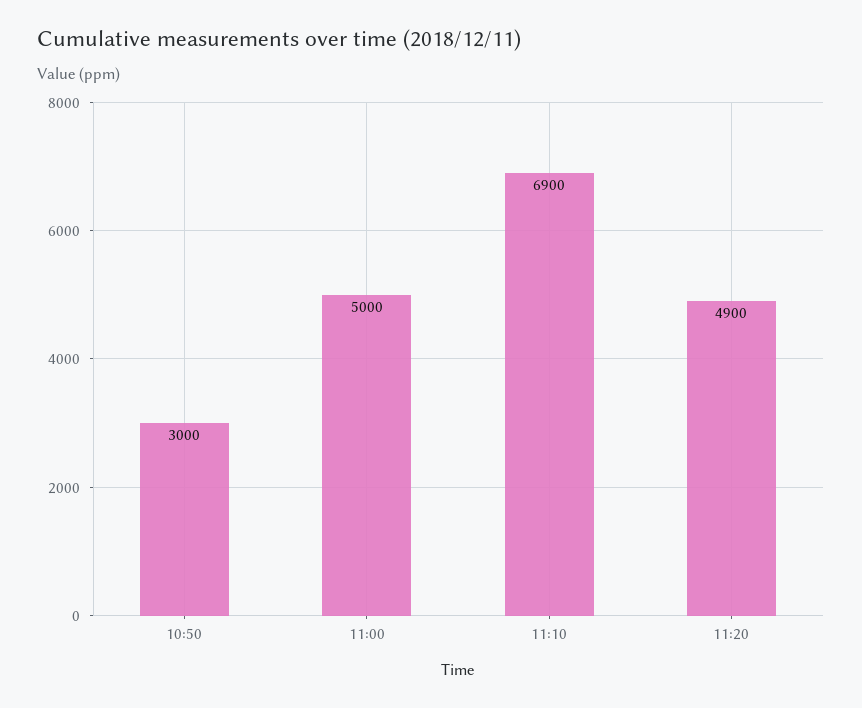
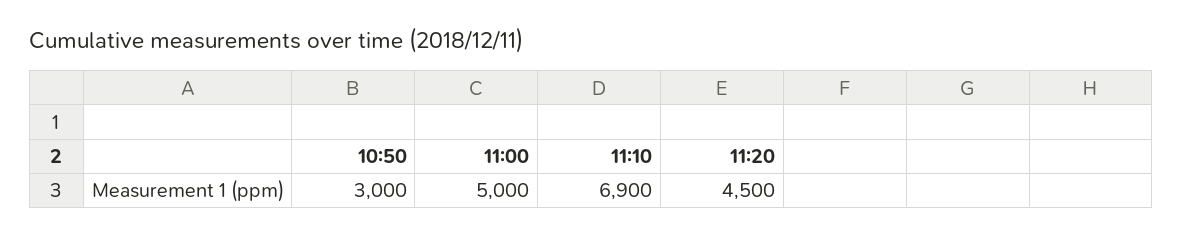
11:20: 4900 -> 4500

